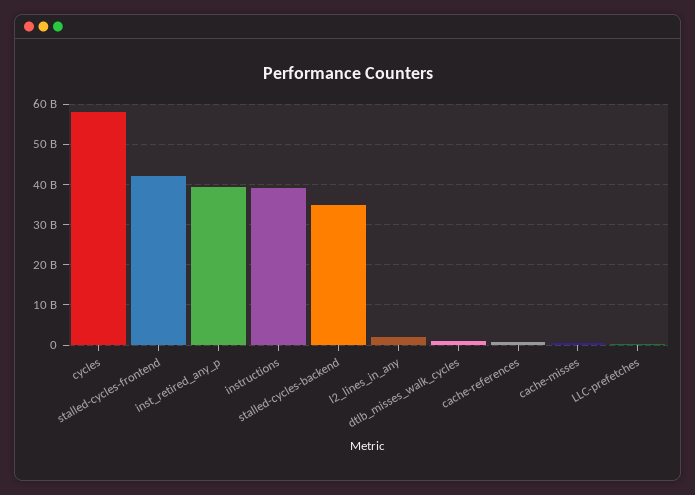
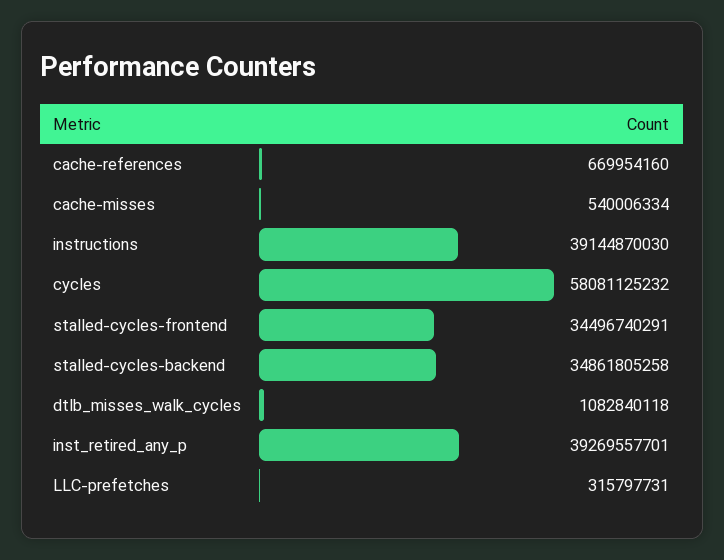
stalled-cycles-frontend: 42000000000 -> 34496740291
l2_lines_in_any: 2000000000 -> none

